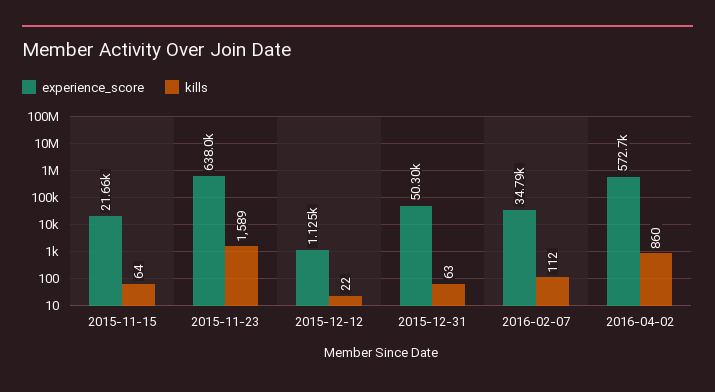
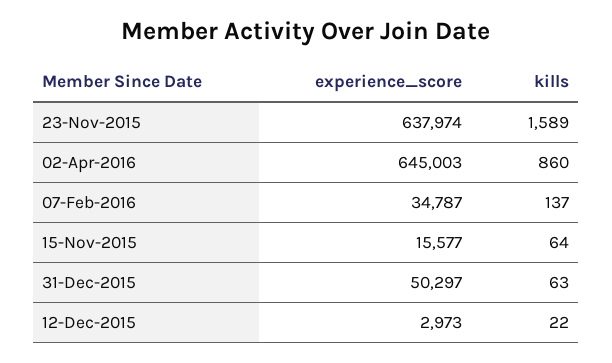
experience_score, 2015-11-15: 21660 -> 15577
experience_score, 2015-12-12: 1125 -> 2973
kills, 2016-02-07: 112 -> 137
experience_score, 2016-04-02: 572700 -> 645003

